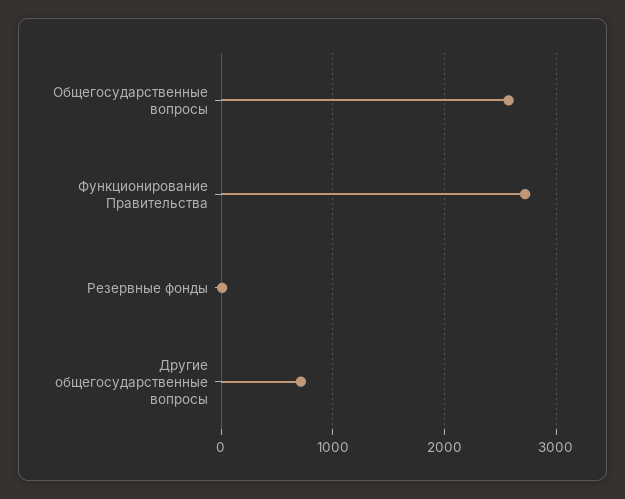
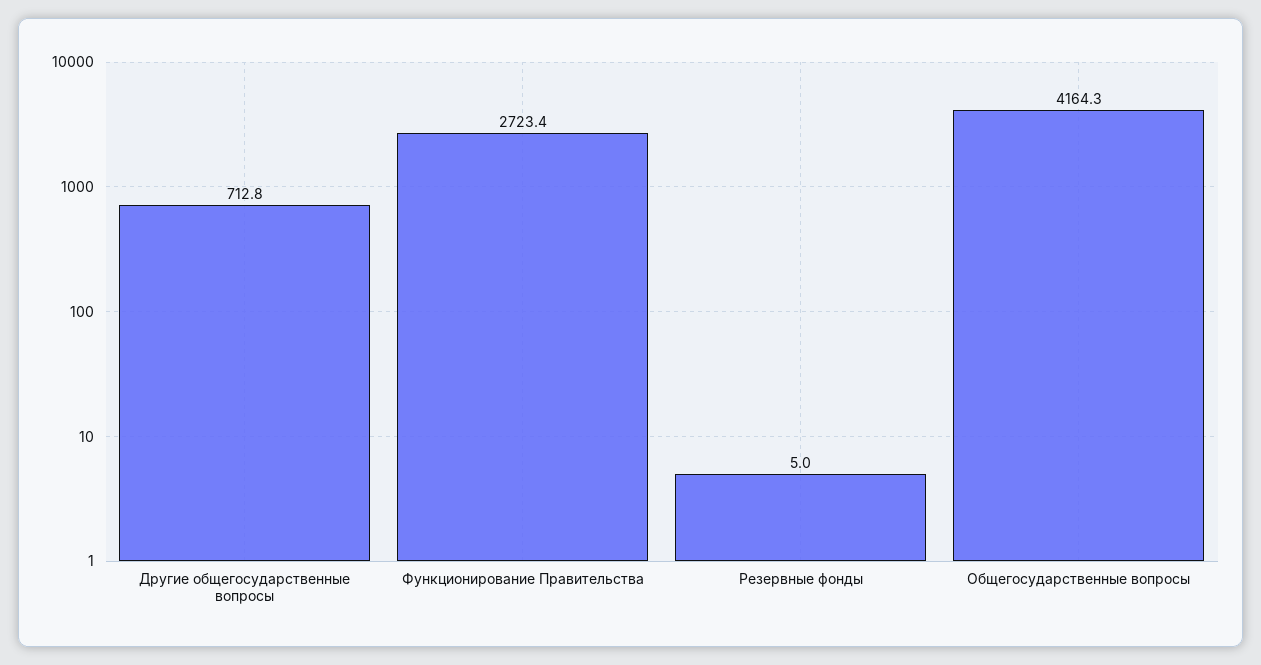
Общегосударственные вопросы: 2600 -> 4164.3

